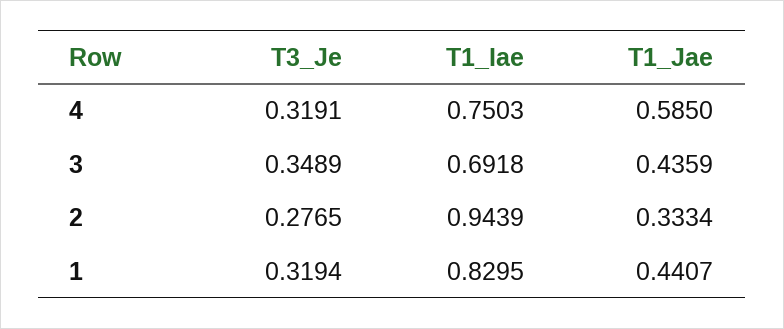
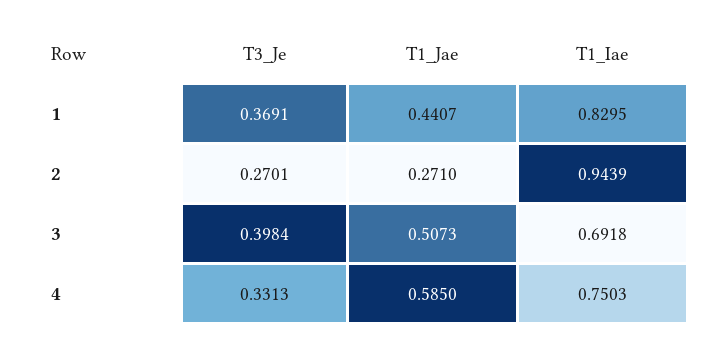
T3_Je, 4: 0.3191 -> 0.3313
T3_Je, 3: 0.3489 -> 0.3984
T1_Jae, 3: 0.4359 -> 0.5073
T3_Je, 2: 0.2765 -> 0.2701
T1_Jae, 2: 0.3334 -> 0.271
T3_Je, 1: 0.3194 -> 0.3691

